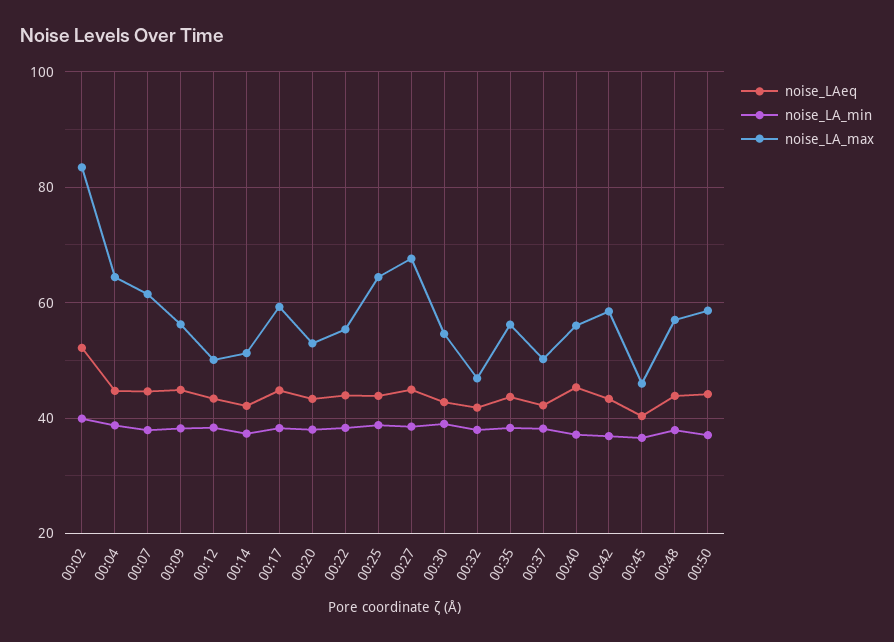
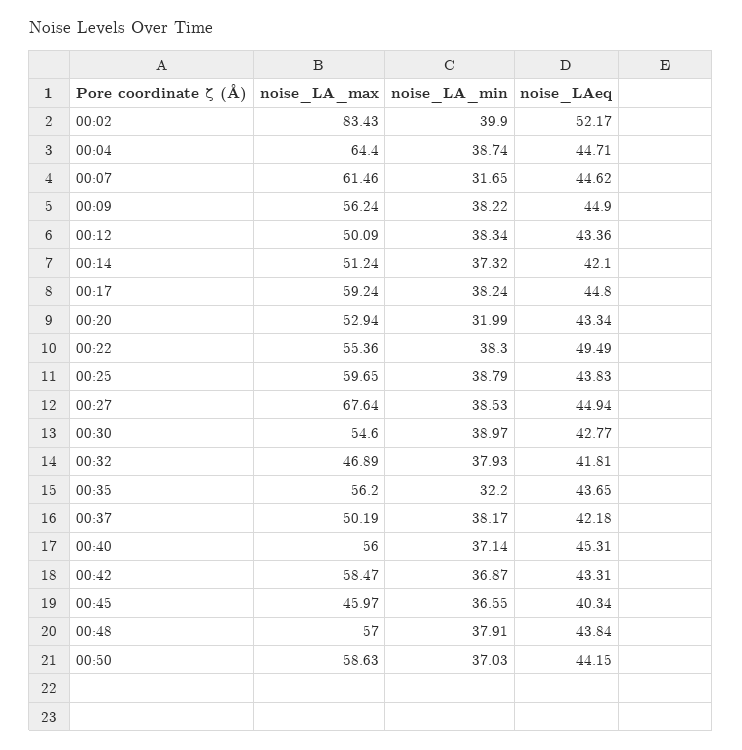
noise_LA_min, 00:07: 38 -> 31.65
noise_LA_min, 00:20: 38 -> 31.99
noise_LAeq, 00:22: 44 -> 49.49
noise_LA_max, 00:25: 64 -> 59.65
noise_LA_min, 00:35: 38 -> 32.2

